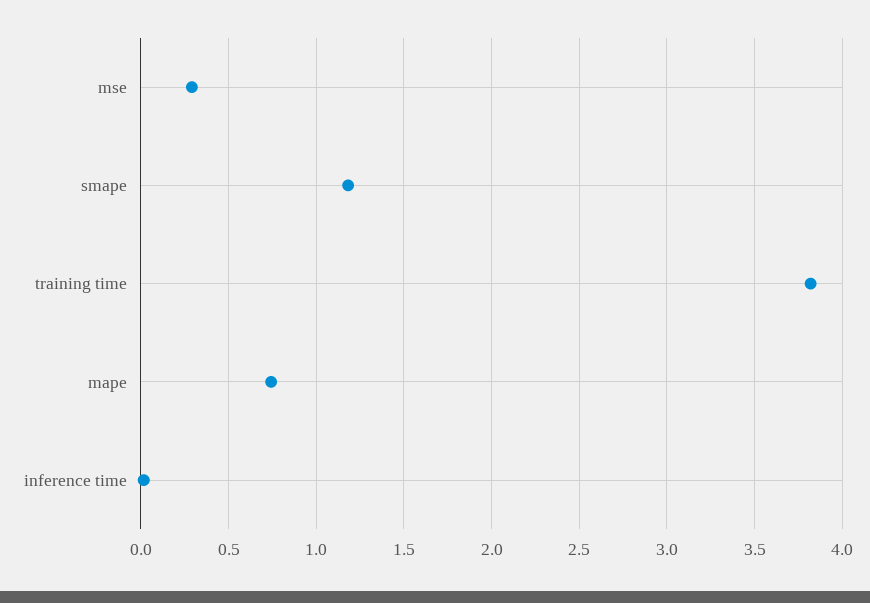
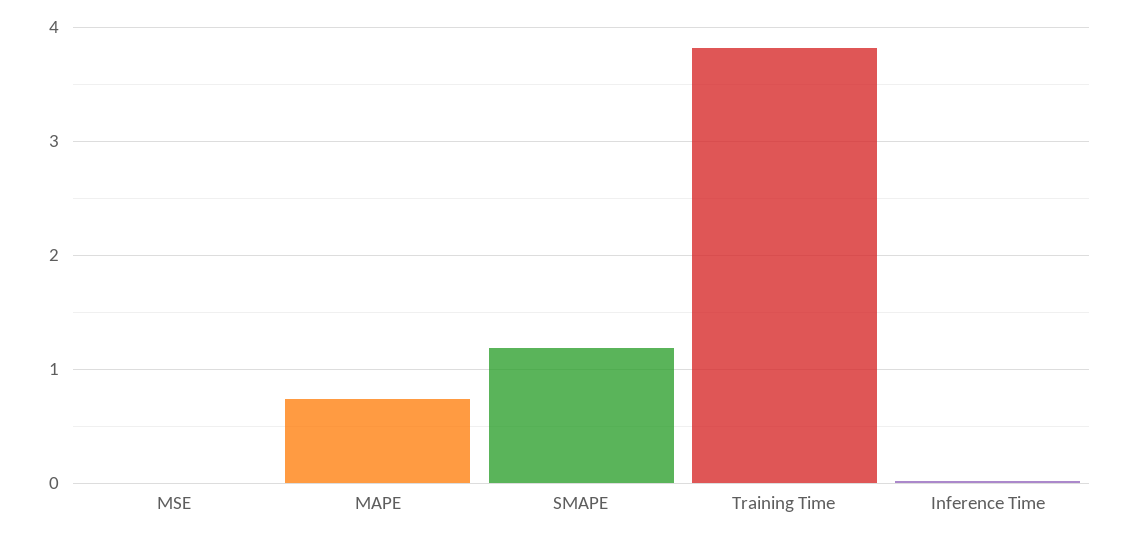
mse: 0.3 -> 0

